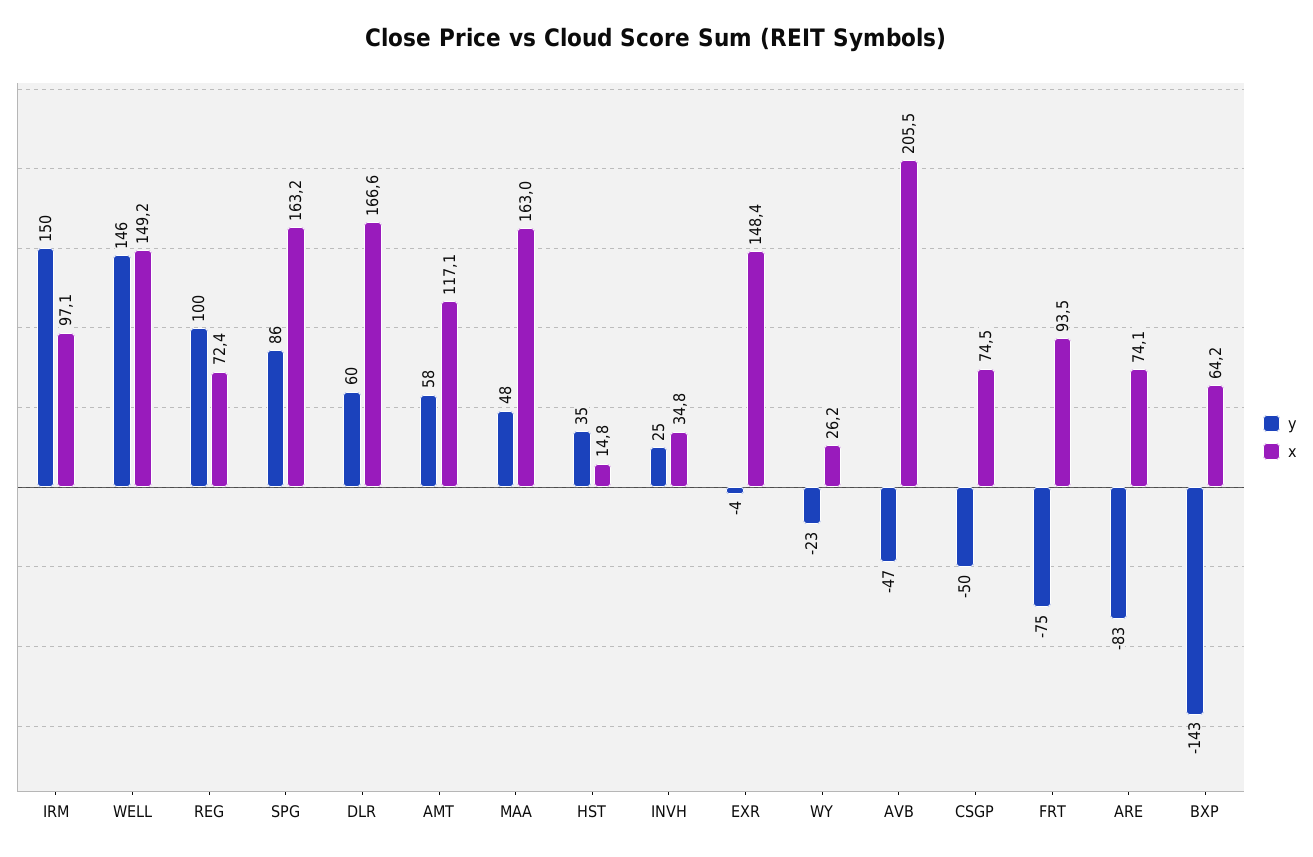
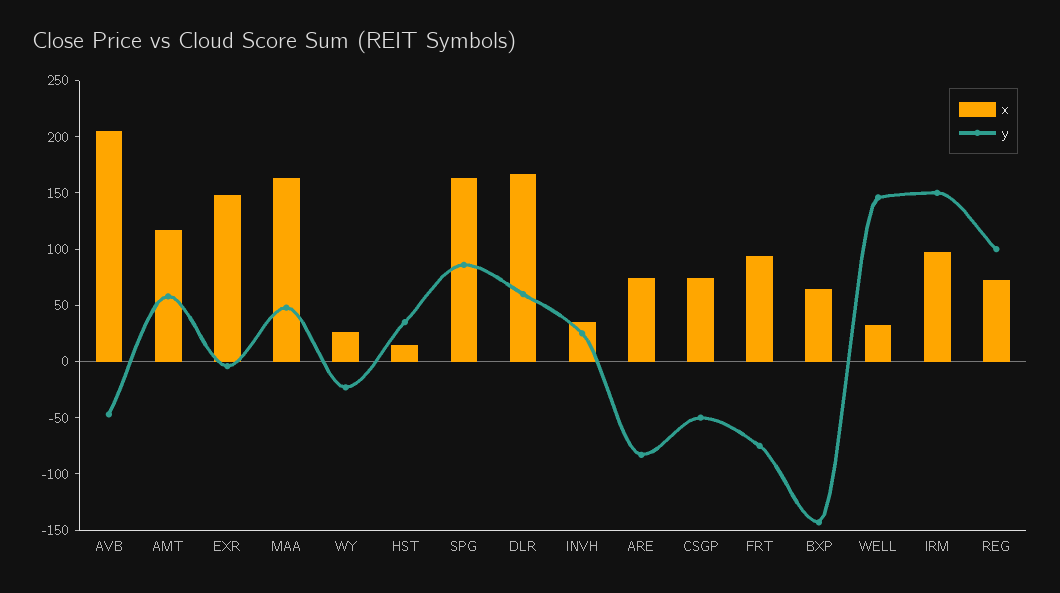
x, WELL: 149.2 -> 30

